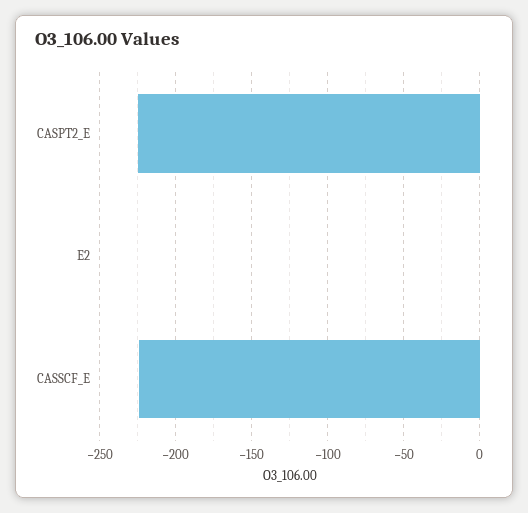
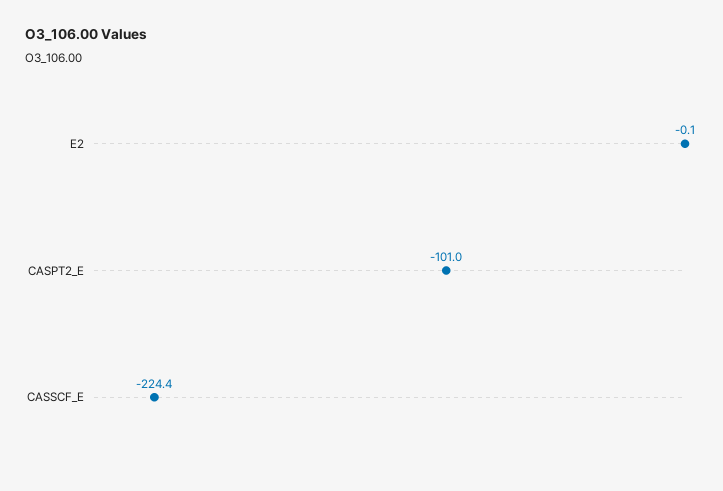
CASPT2_E: -225 -> -101

